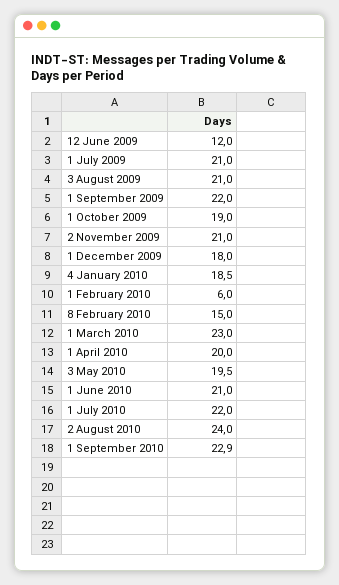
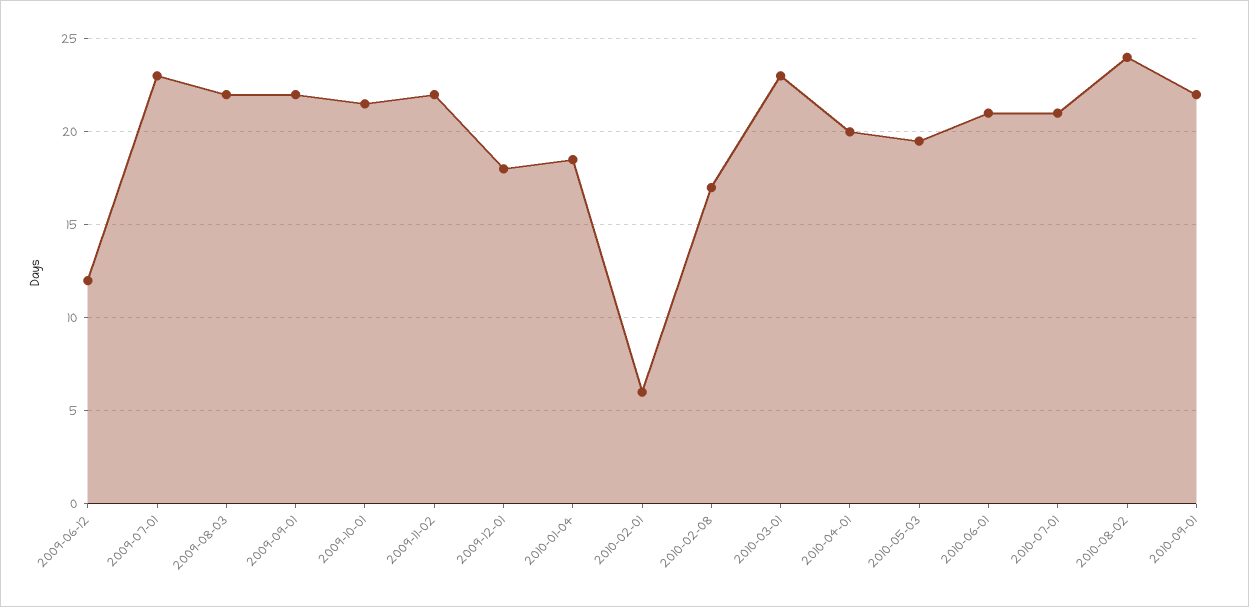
1 July 2009: 21 -> 23
3 August 2009: 21 -> 22
1 October 2009: 19 -> 21.5
2 November 2009: 21 -> 22
8 February 2010: 15 -> 17
1 July 2010: 22 -> 21
1 September 2010: 22.9 -> 22

